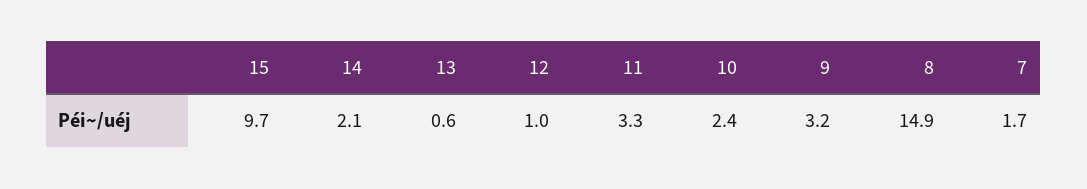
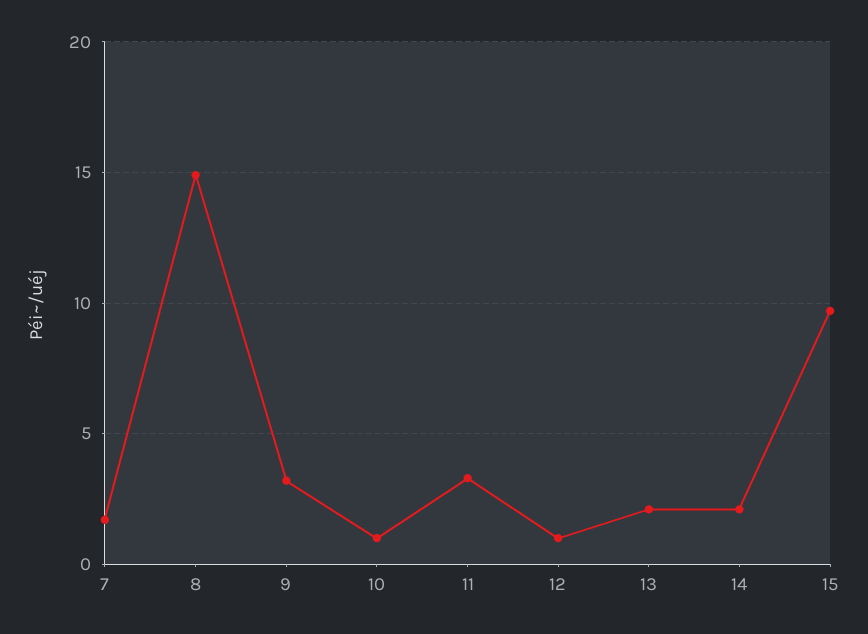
13: 0.6 -> 2
10: 2.4 -> 1

